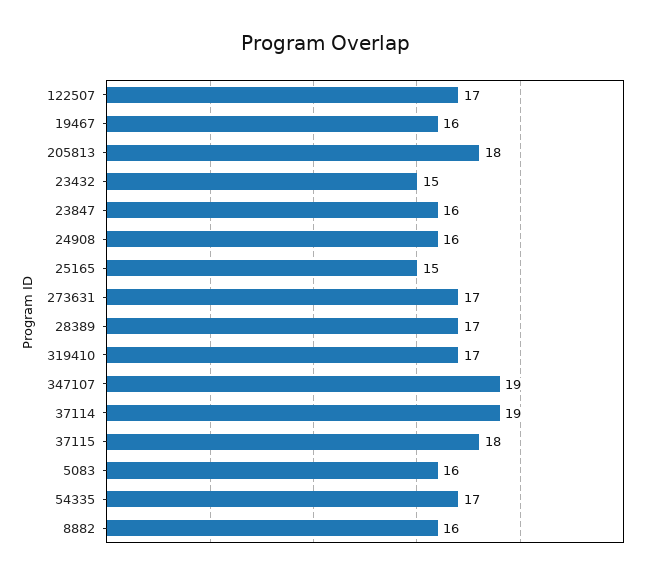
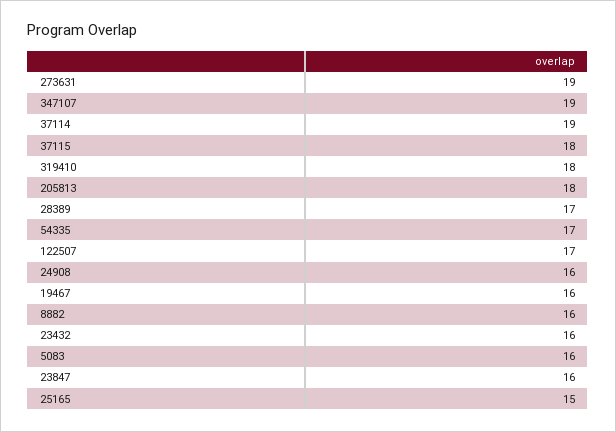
23432: 15 -> 16
273631: 17 -> 19
319410: 17 -> 18

